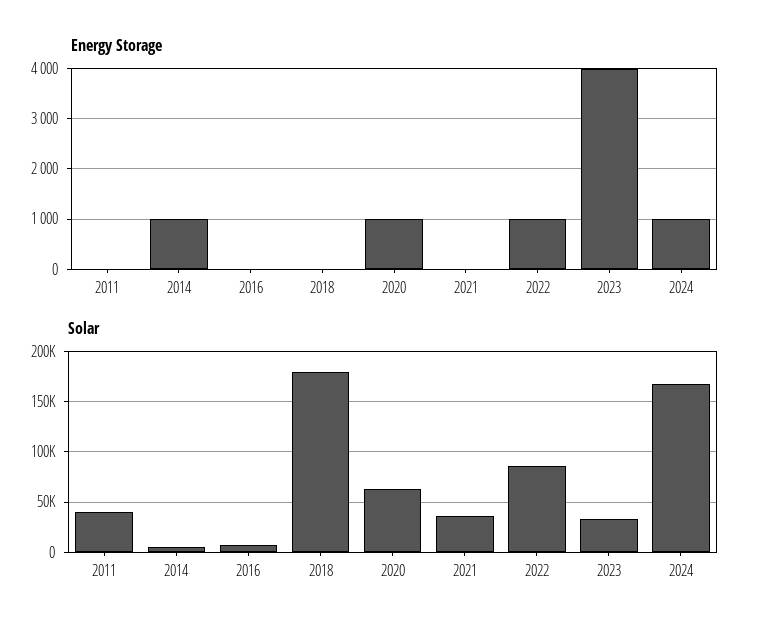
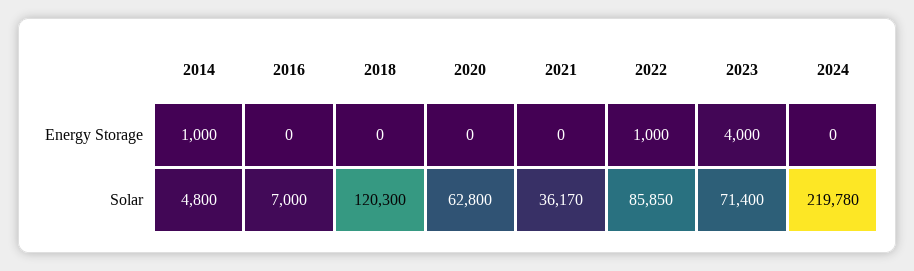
Energy Storage, 2011: 0 -> none
Energy Storage, 2020: 1000 -> 0
Energy Storage, 2024: 1000 -> 0
Solar, 2011: 40000 -> none
Solar, 2018: 180000 -> 120300
Solar, 2023: 30000 -> 71400
Solar, 2024: 170000 -> 219780

